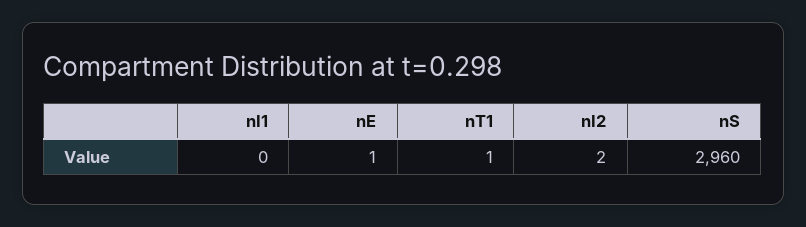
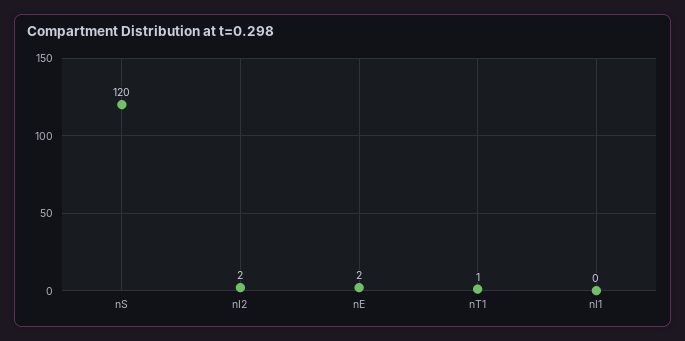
nE: 1 -> 2
nS: 2960 -> 120

